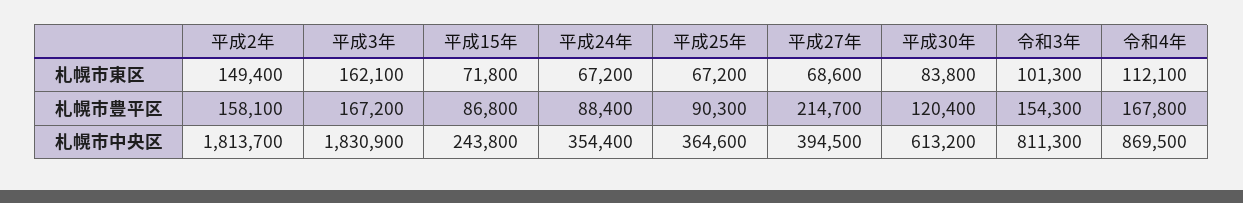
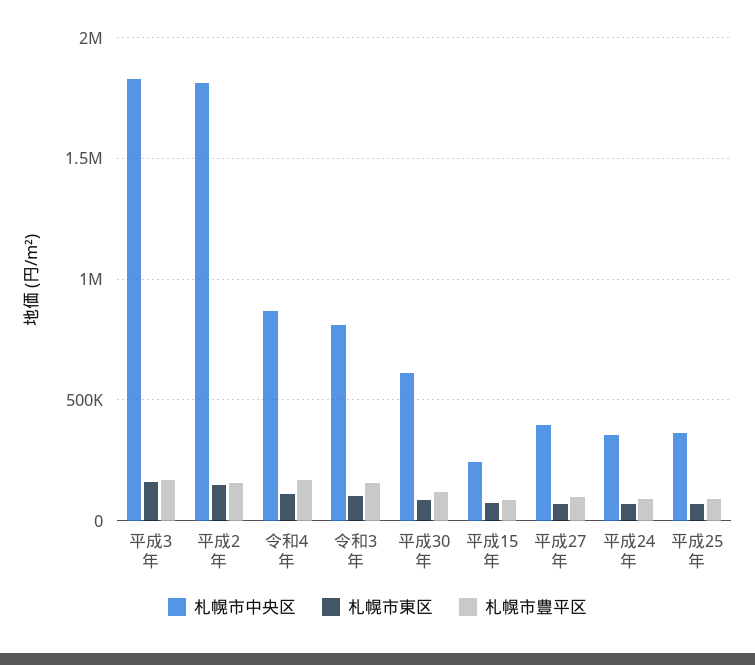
札幌市豊平区, 平成27年: 214700 -> 100000

